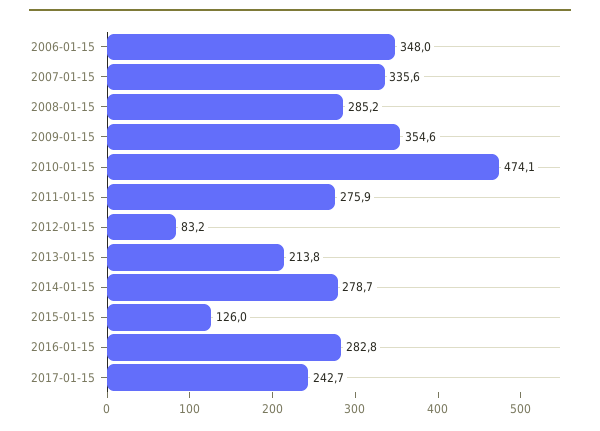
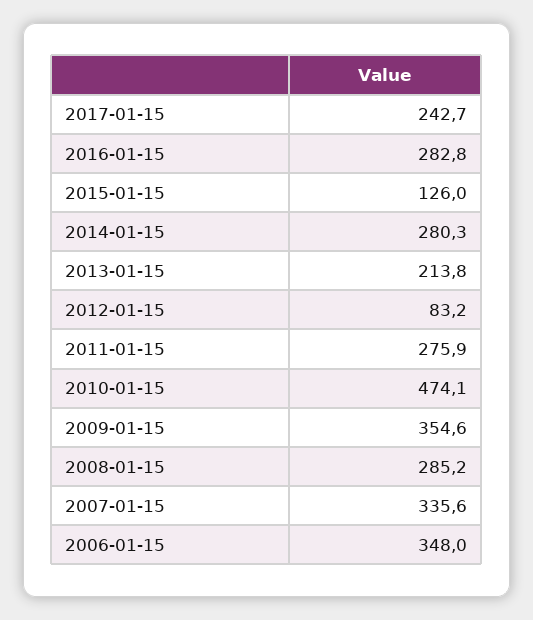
2014-01-15: 278.7 -> 280.3

